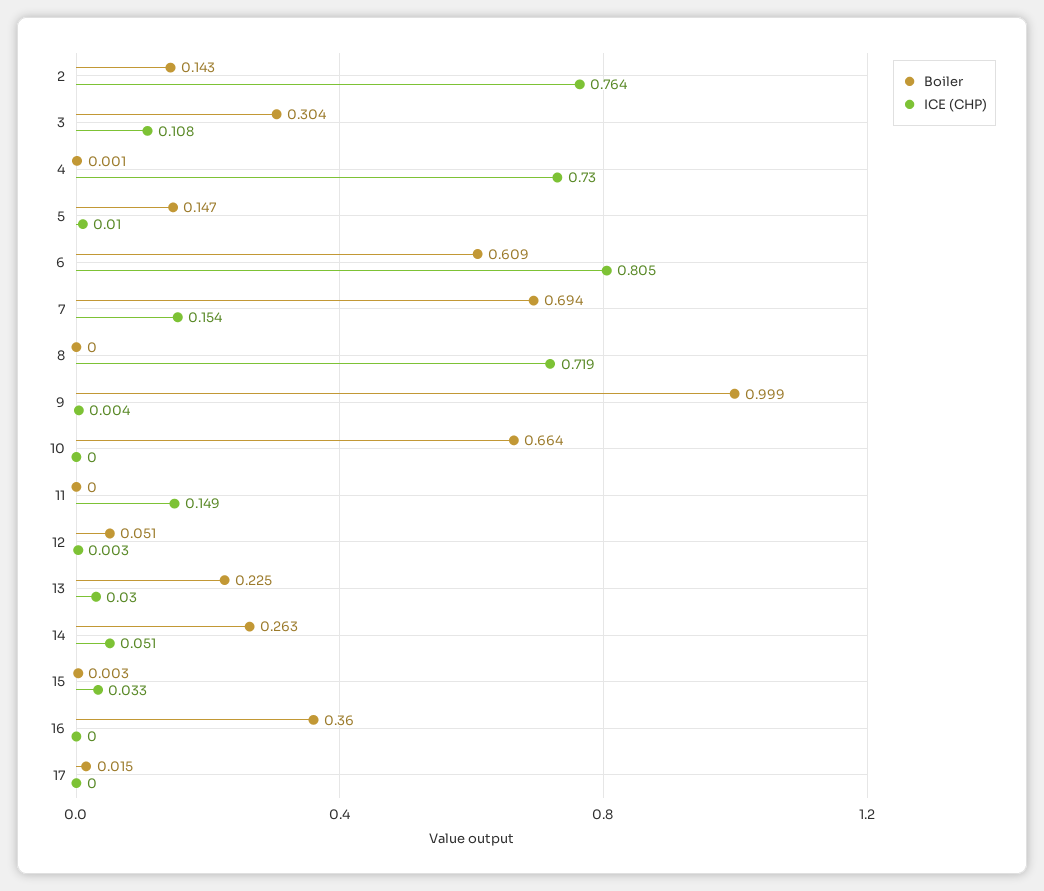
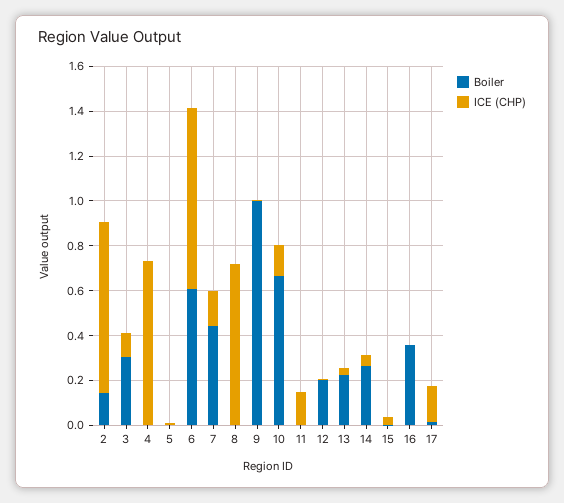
Boiler, 5: 0.147 -> 0
Boiler, 7: 0.694 -> 0.45
ICE (CHP), 10: 0 -> 0.15
Boiler, 12: 0.051 -> 0.2
ICE (CHP), 17: 0 -> 0.15

